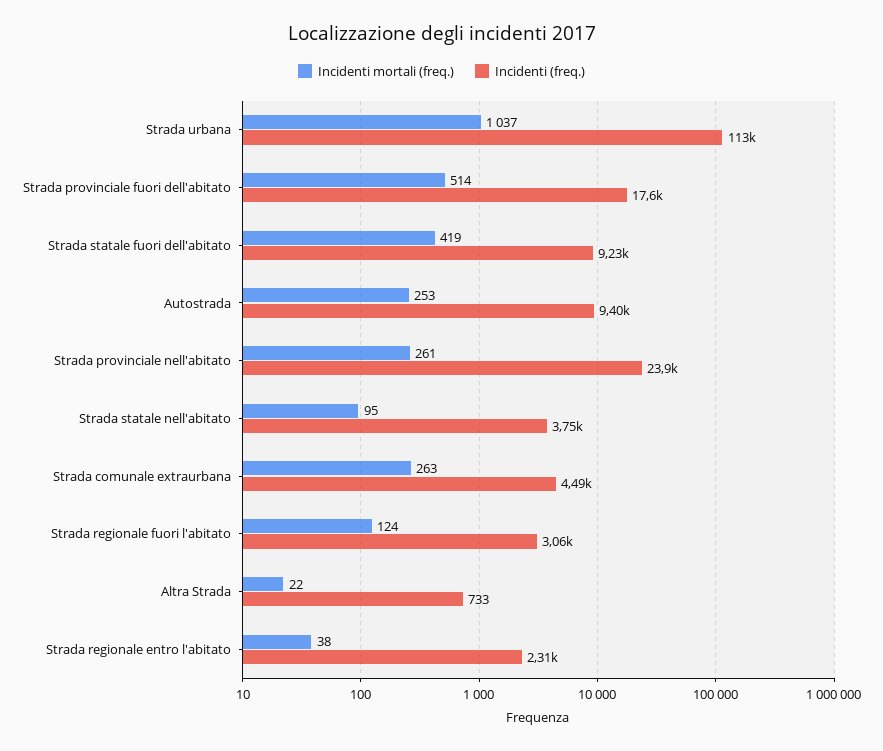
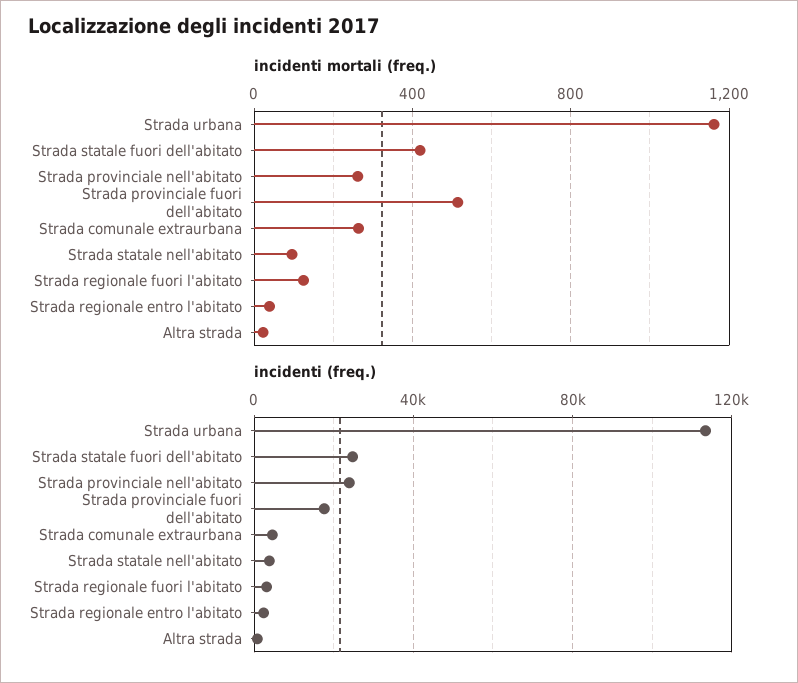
Incidenti mortali (freq.), Strada urbana: 1037 -> 1150
Incidenti (freq.), Strada statale fuori dell'abitato: 9230 -> 25000
Incidenti mortali (freq.), Autostrada: 253 -> none
Incidenti (freq.), Autostrada: 9400 -> none

